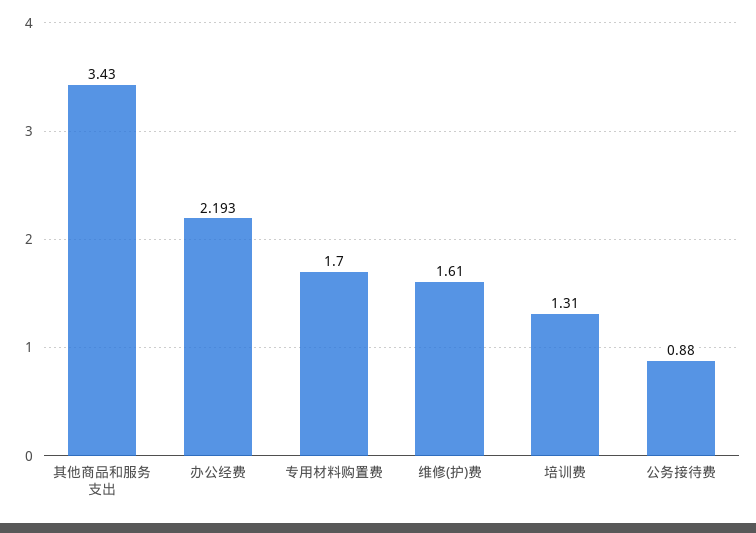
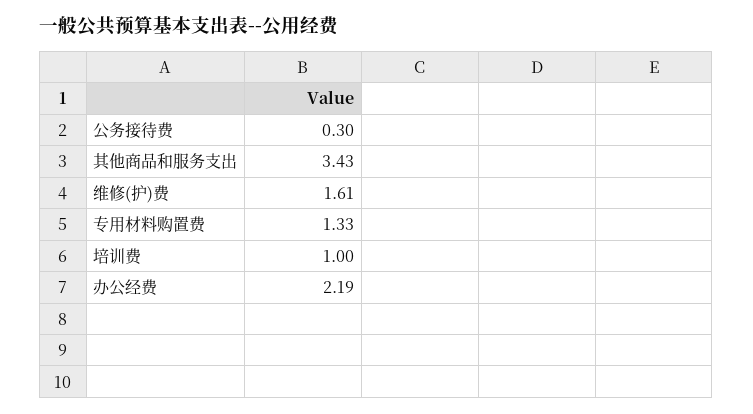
专用材料购置费: 1.7 -> 1.33
培训费: 1.31 -> 1
公务接待费: 0.88 -> 0.3

